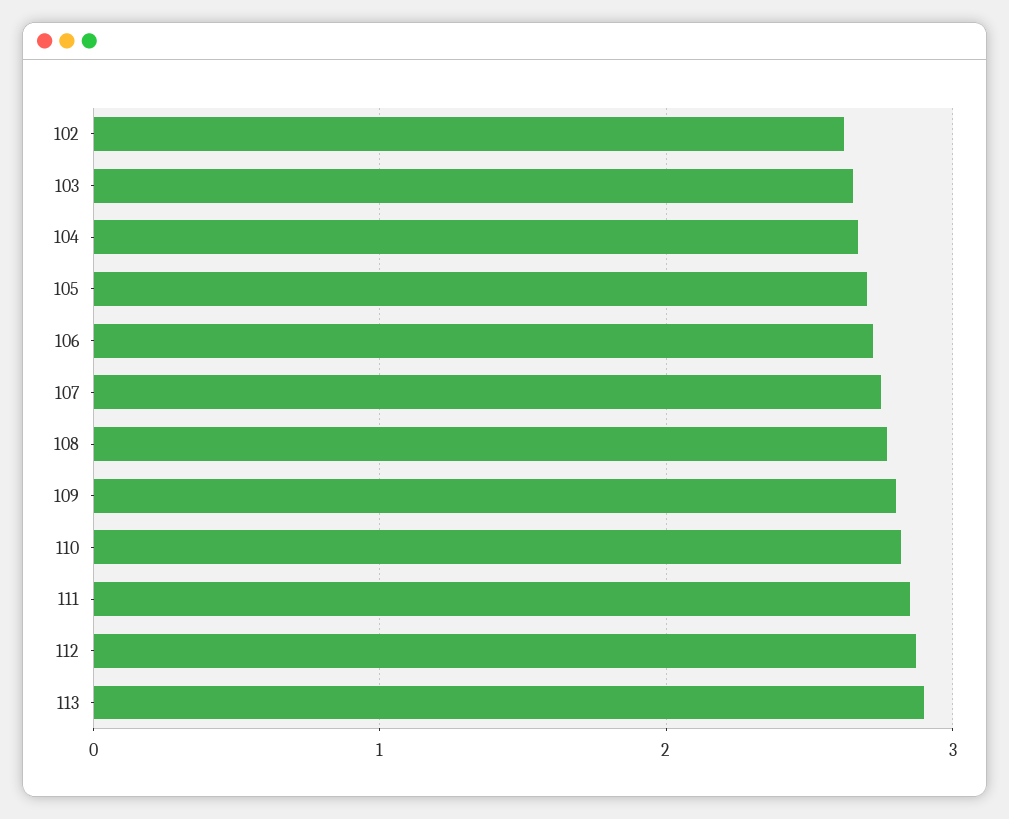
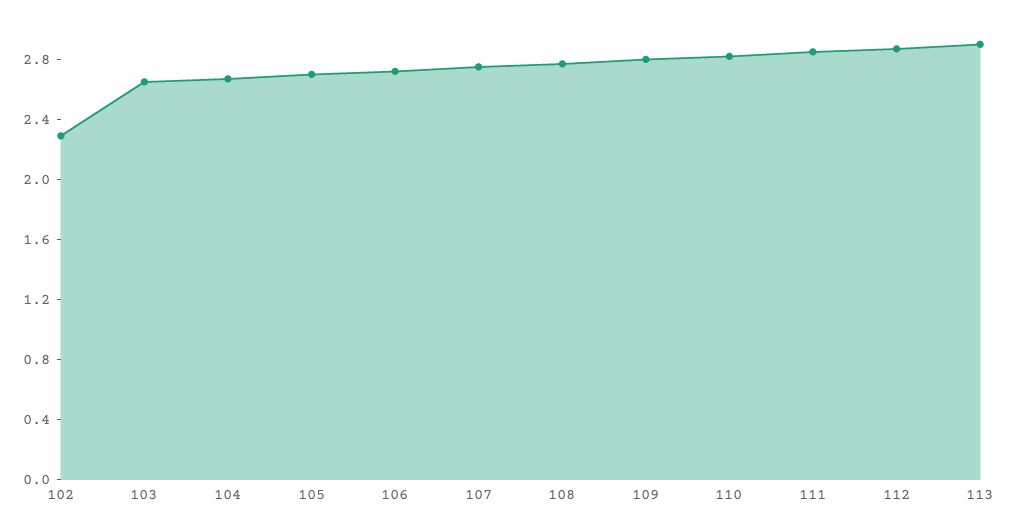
102: 2.6 -> 2.3

